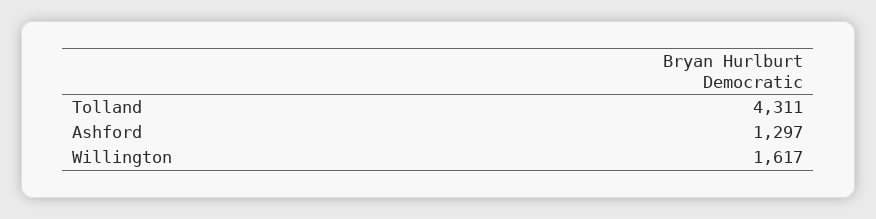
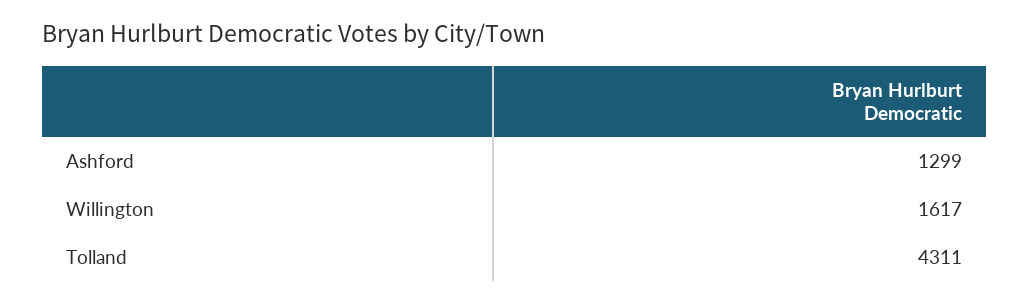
Ashford: 1297 -> 1299

